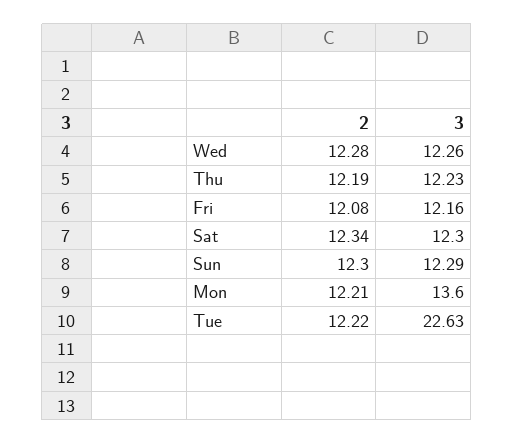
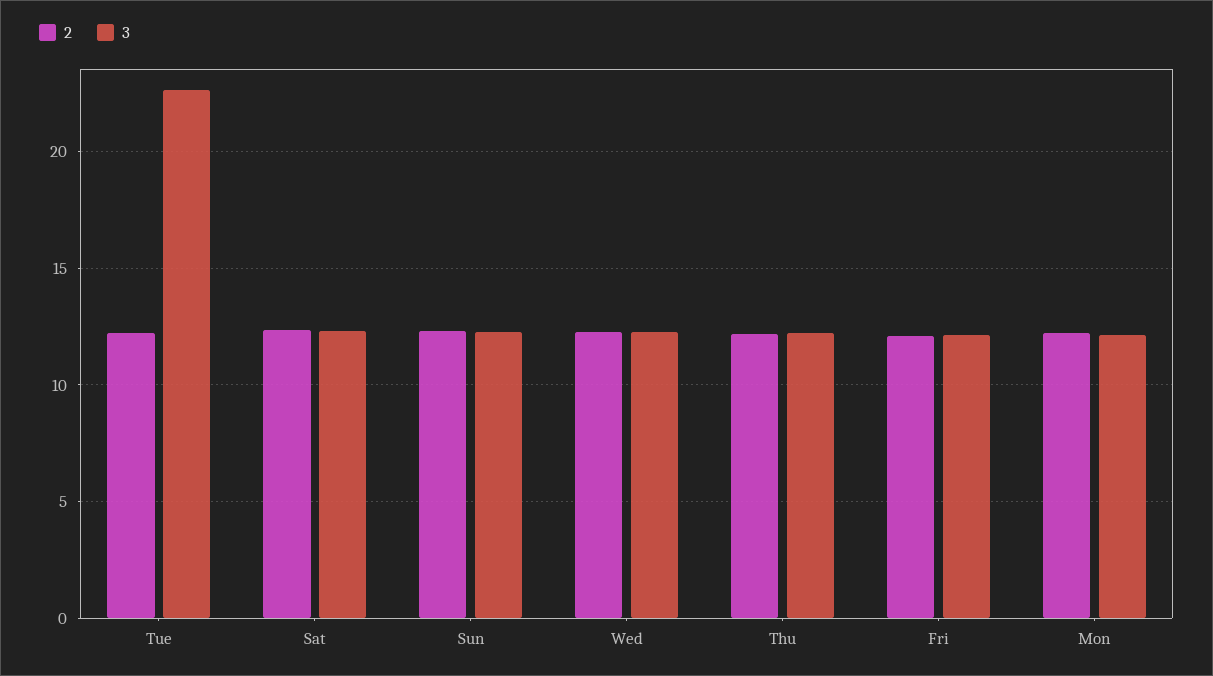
3, Mon: 13.6 -> 12

